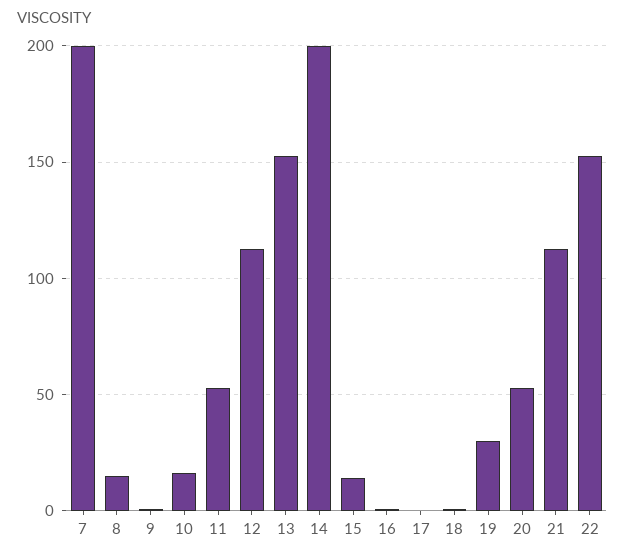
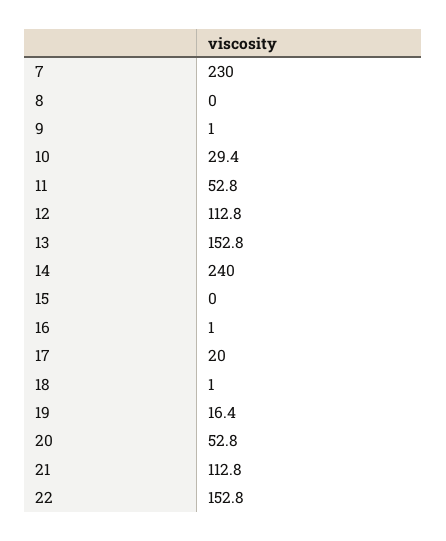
7: 200 -> 230
8: 15 -> 0
10: 15 -> 29.4
14: 200 -> 240
15: 15 -> 0
17: 0 -> 20
19: 30 -> 16.4

